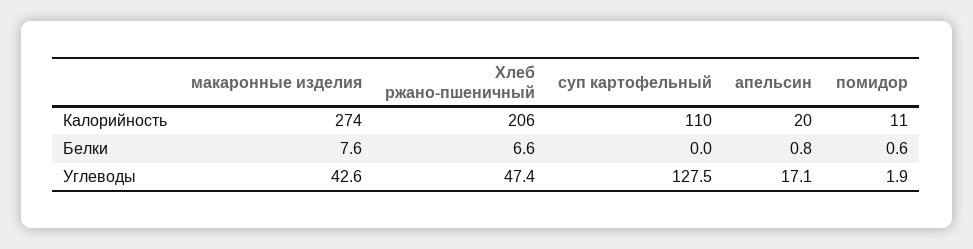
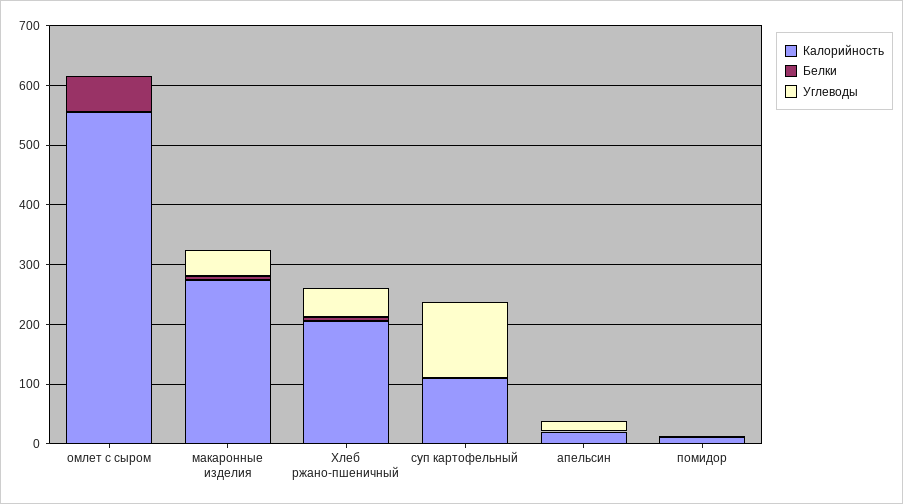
Калорийность, омлет с сыром: none -> 560
Белки, омлет с сыром: none -> 60
Углеводы, омлет с сыром: none -> 0

